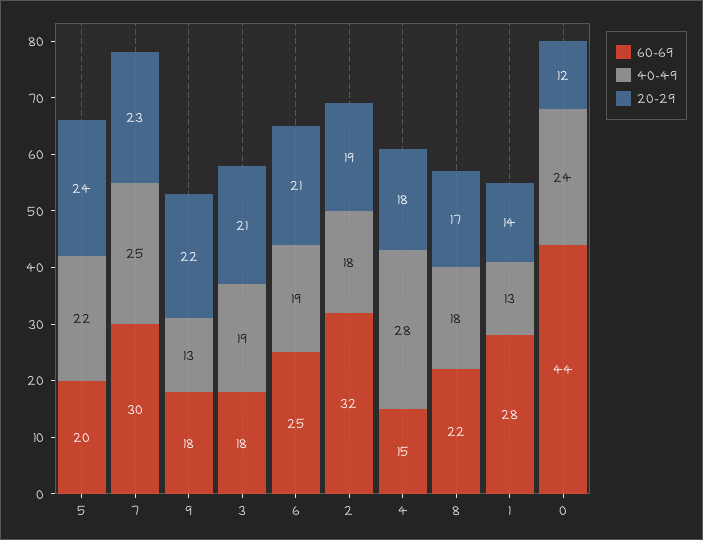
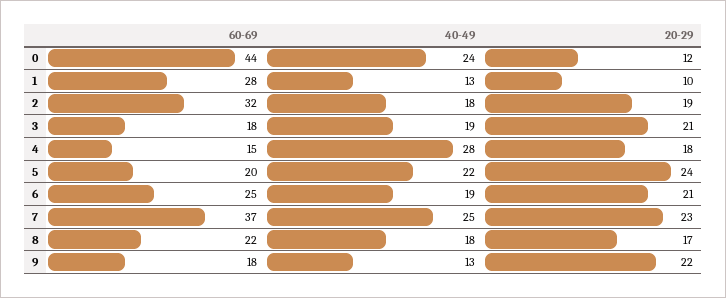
60-69, 7: 30 -> 37
20-29, 1: 14 -> 10

